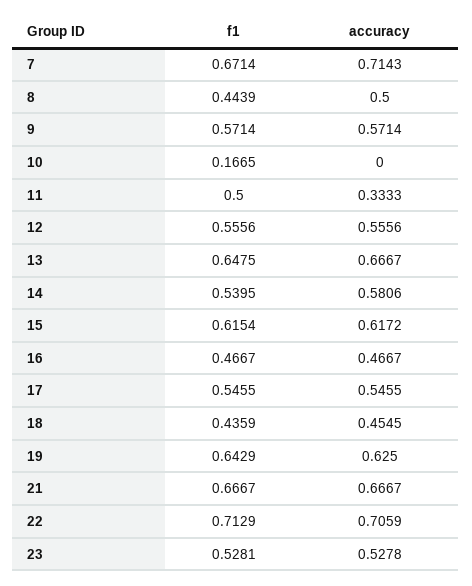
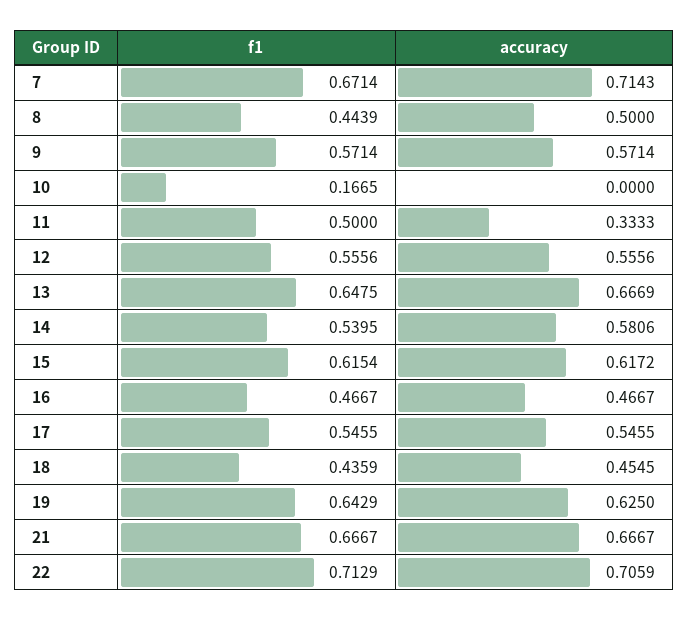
accuracy, 13: 0.6667 -> 0.6669
f1, 23: 0.5281 -> none
accuracy, 23: 0.5278 -> none

